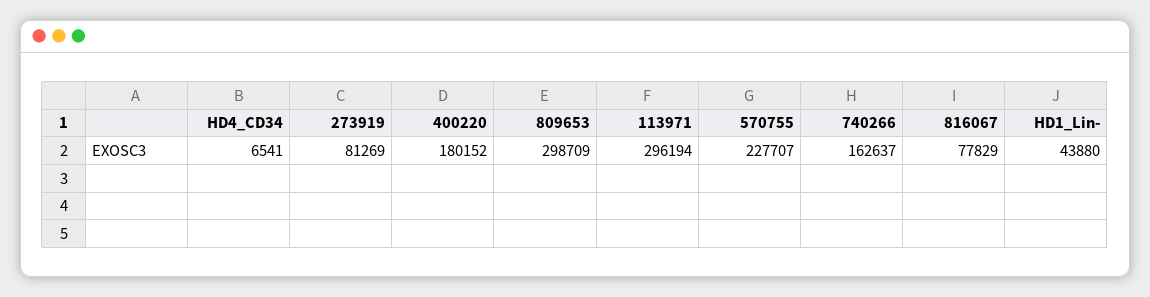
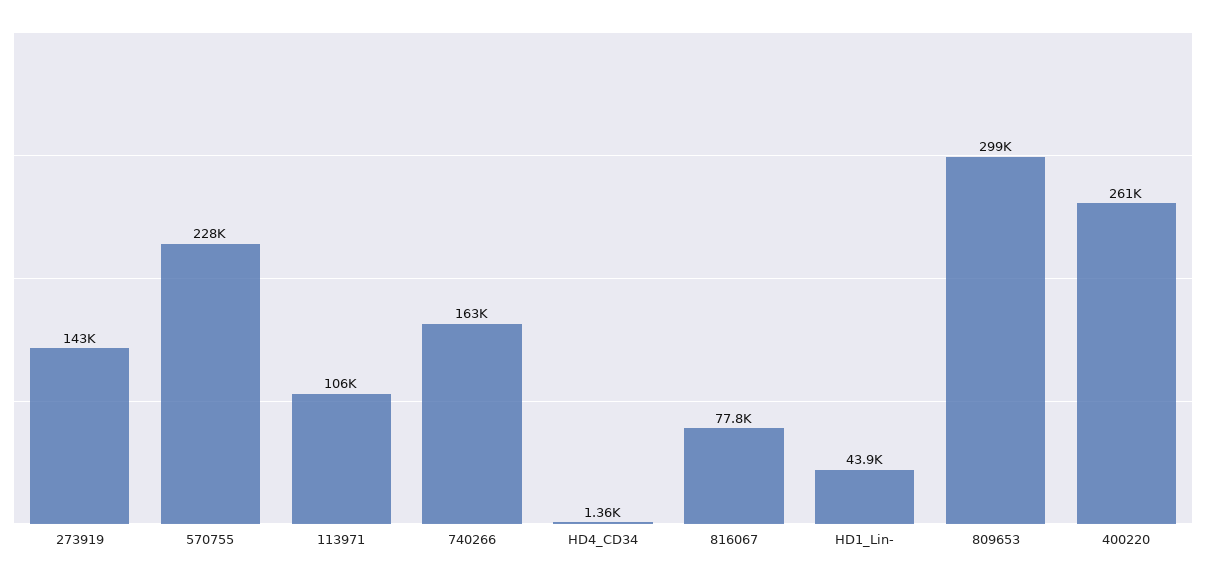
HD4_CD34: 6541 -> 1360
273919: 81269 -> 143000
400220: 180152 -> 261000
113971: 296194 -> 106000

